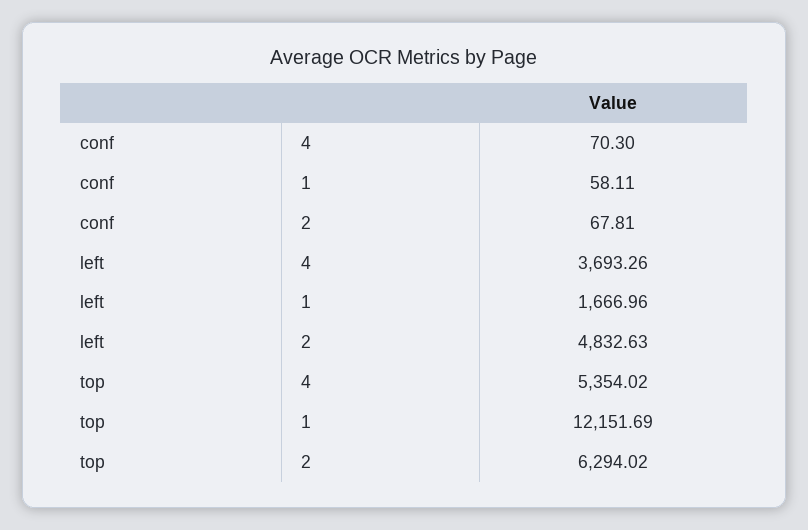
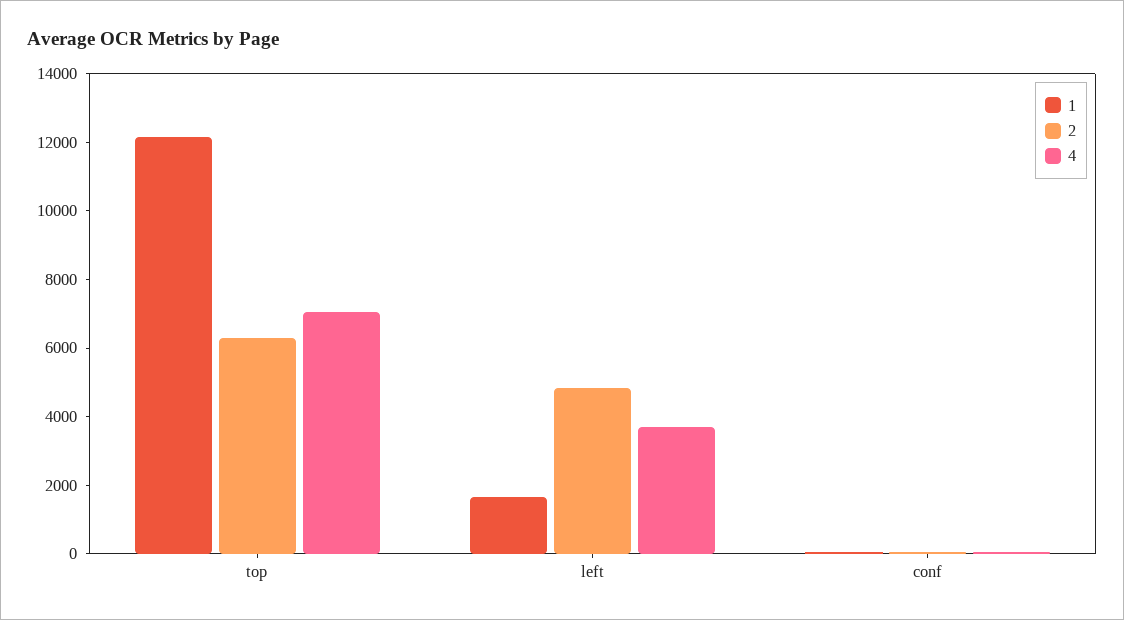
4, top: 5354.02 -> 7000

